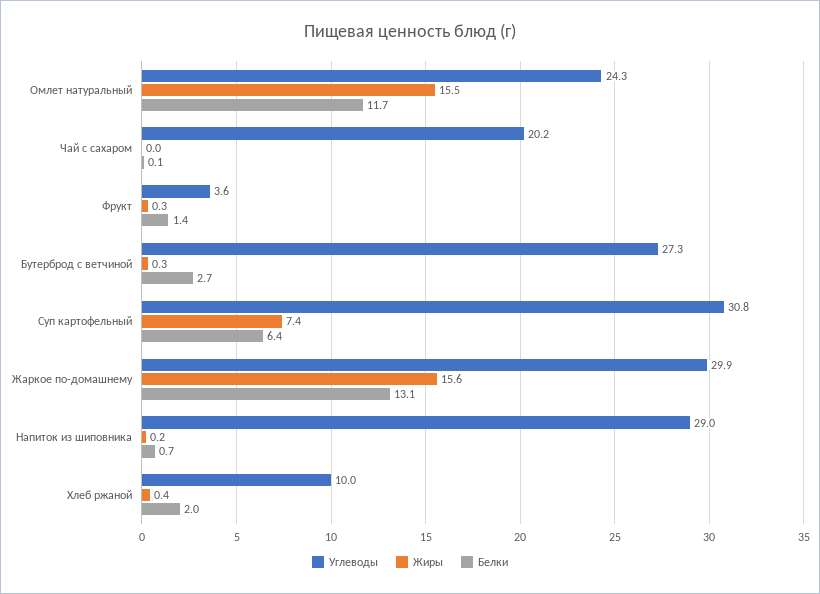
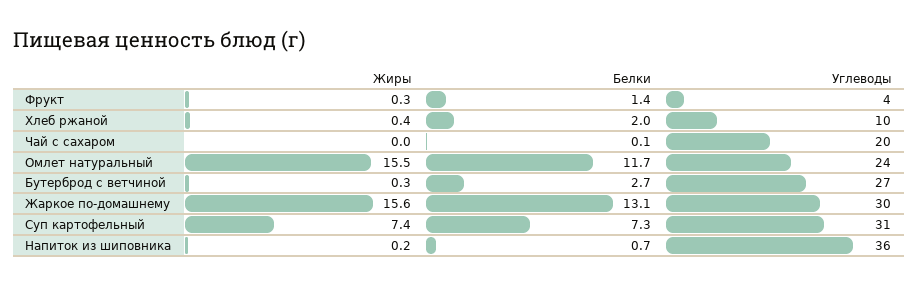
Белки, Суп картофельный: 6.4 -> 7.3
Углеводы, Напиток из шиповника: 29 -> 36

